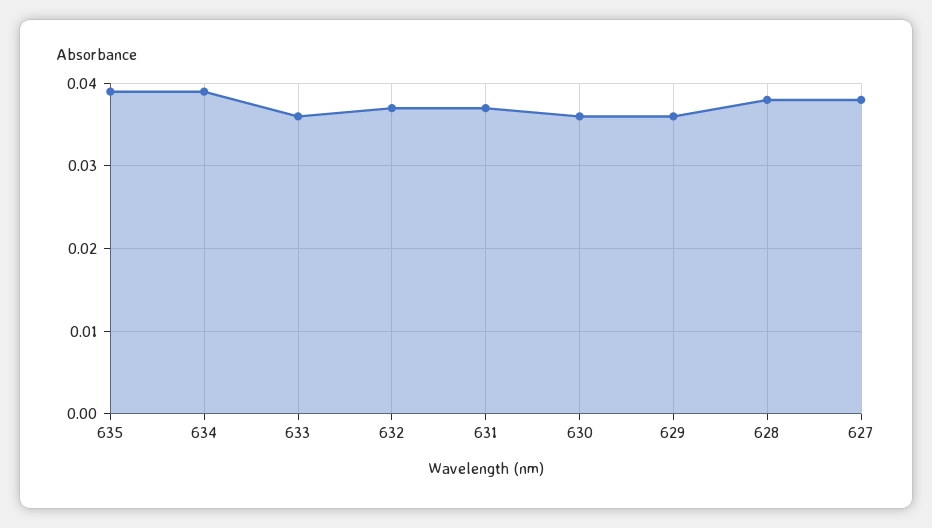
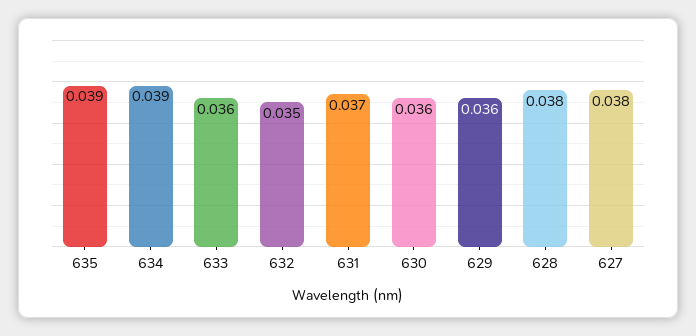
632: 0.037 -> 0.035

